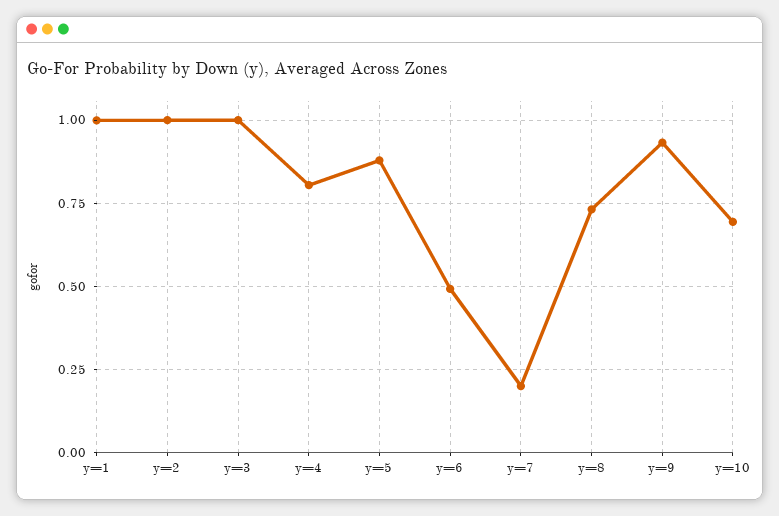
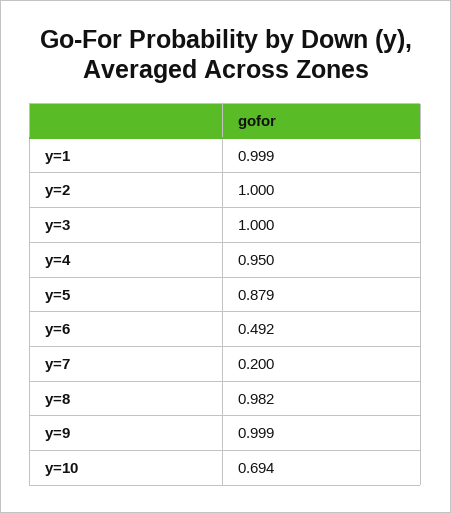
y=4: 0.8 -> 0.95
y=8: 0.725 -> 0.982
y=9: 0.925 -> 0.999

